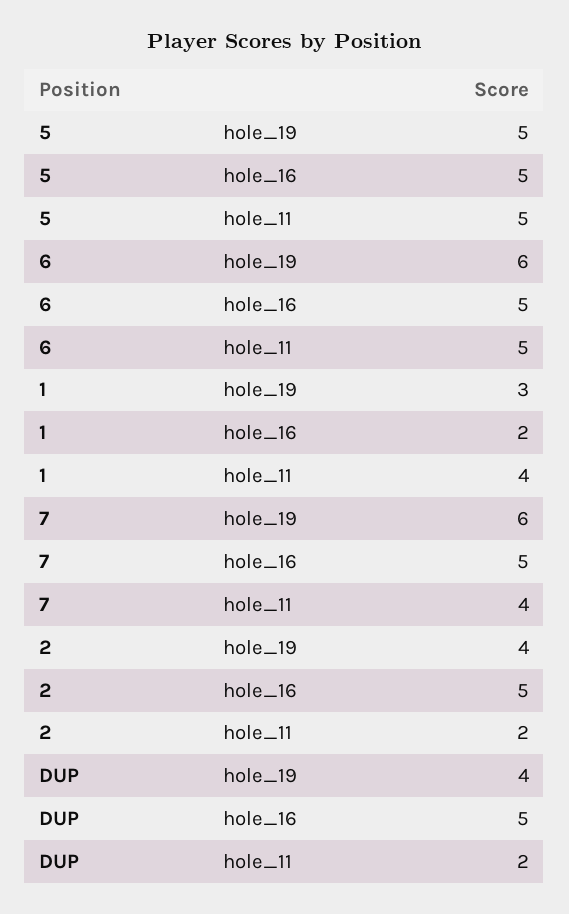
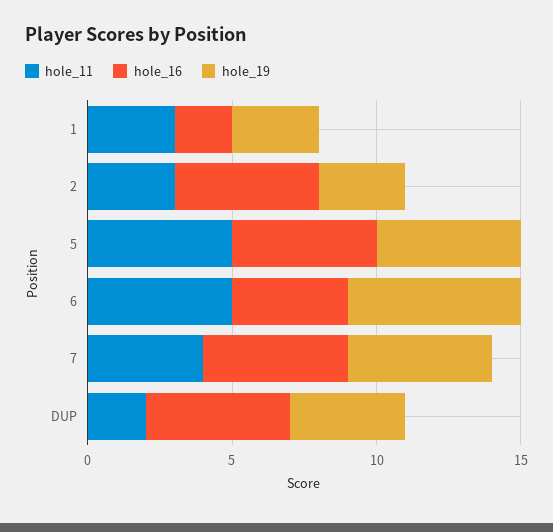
hole_16, 6: 5 -> 4
hole_11, 1: 4 -> 3
hole_19, 7: 6 -> 5
hole_19, 2: 4 -> 3
hole_11, 2: 2 -> 3

